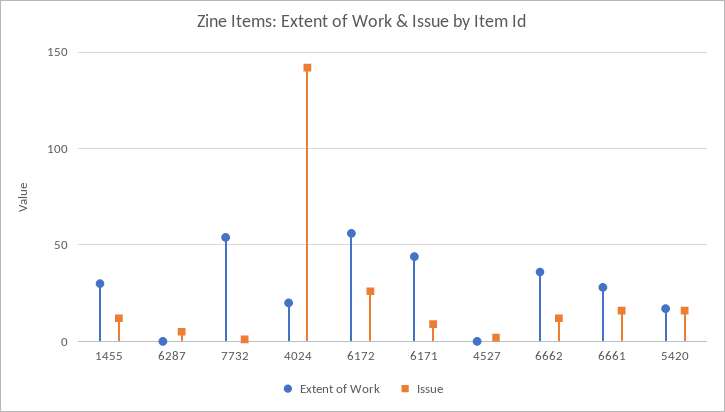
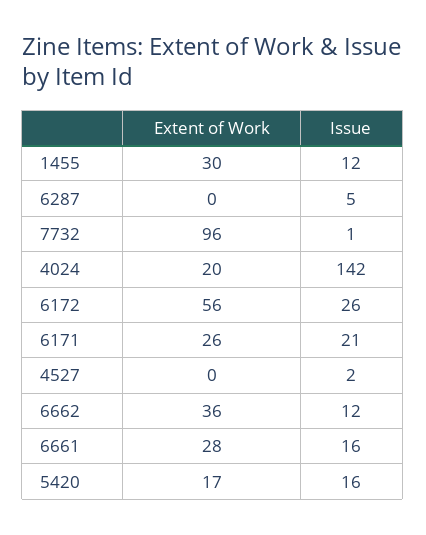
Extent of Work, 7732: 55 -> 96
Extent of Work, 6171: 45 -> 26
Issue, 6171: 10 -> 21

